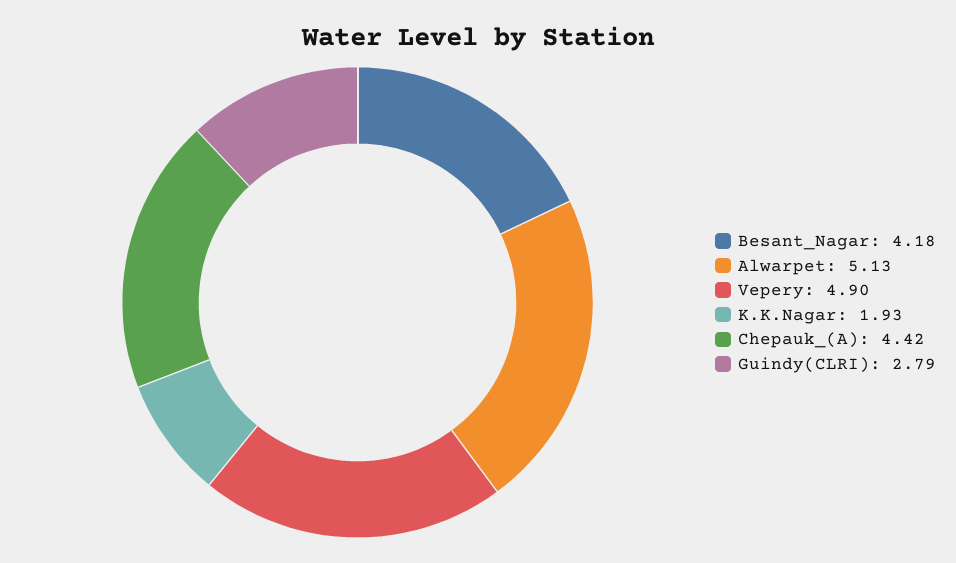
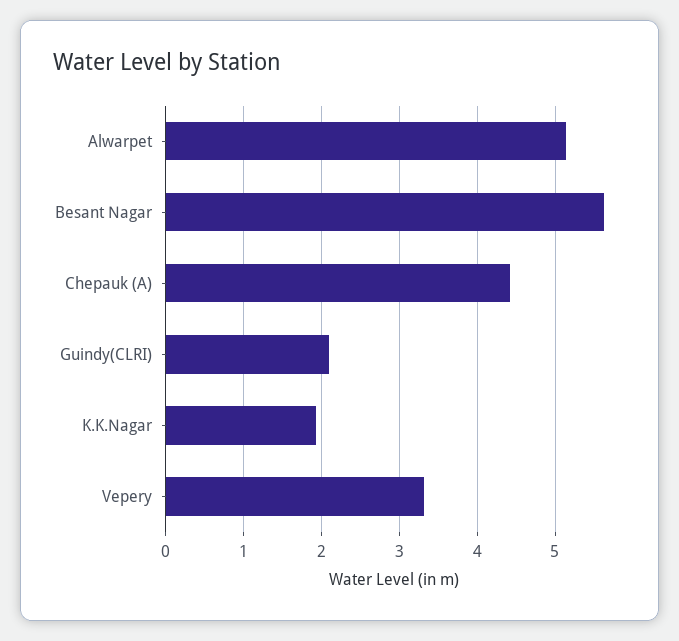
Besant_Nagar: 4.18 -> 5.6
Vepery: 4.9 -> 3.3
Guindy(CLRI): 2.79 -> 2.1

